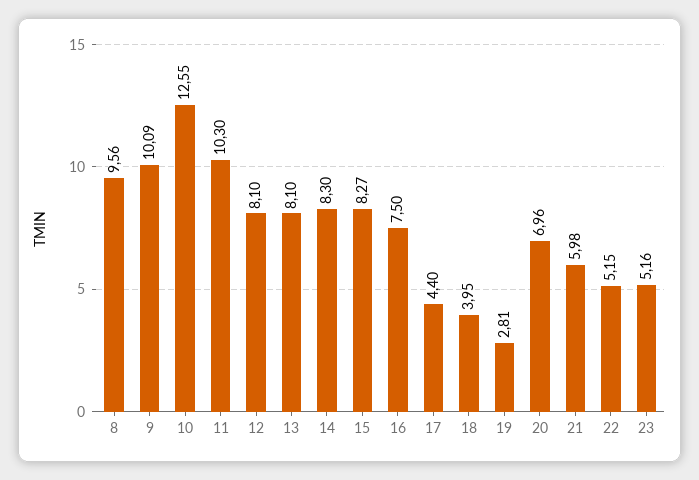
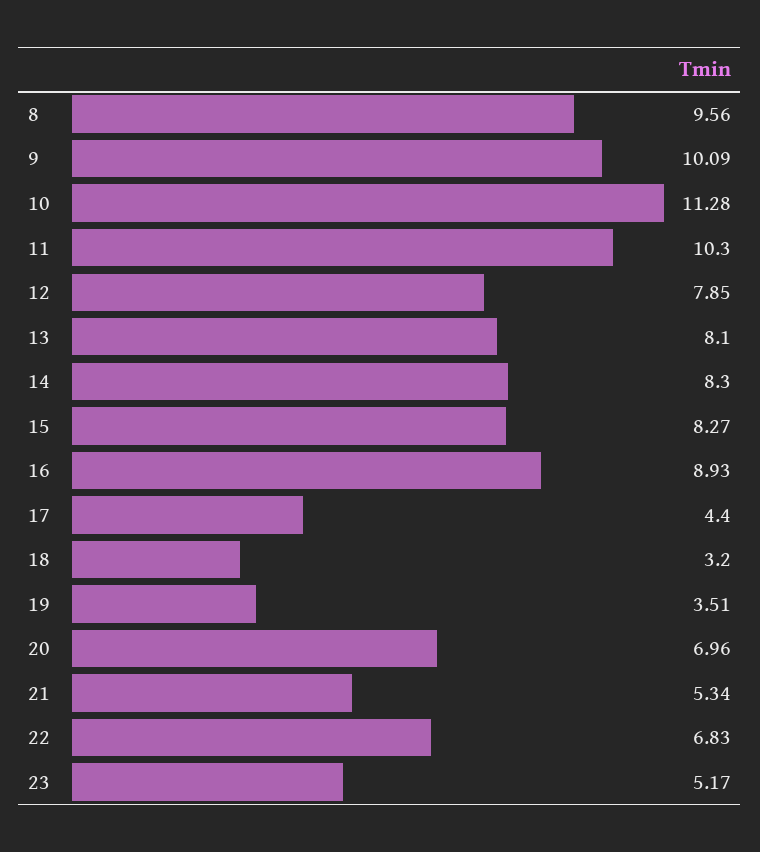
10: 12.55 -> 11.28
12: 8.1 -> 7.85
16: 7.5 -> 8.93
18: 3.95 -> 3.2
19: 2.81 -> 3.51
21: 5.98 -> 5.34
22: 5.15 -> 6.83
23: 5.16 -> 5.17

